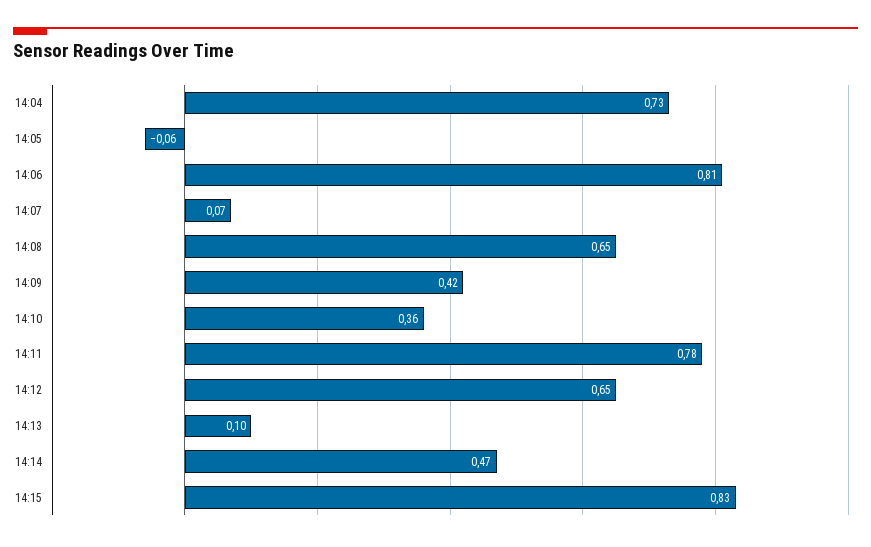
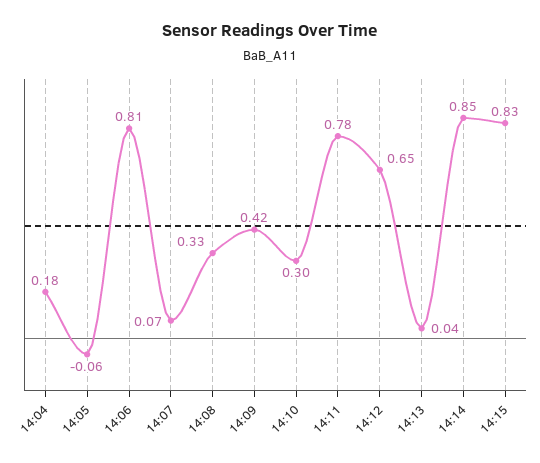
14:04: 0.73 -> 0.18
14:08: 0.65 -> 0.33
14:10: 0.36 -> 0.3
14:13: 0.1 -> 0.04
14:14: 0.47 -> 0.85

